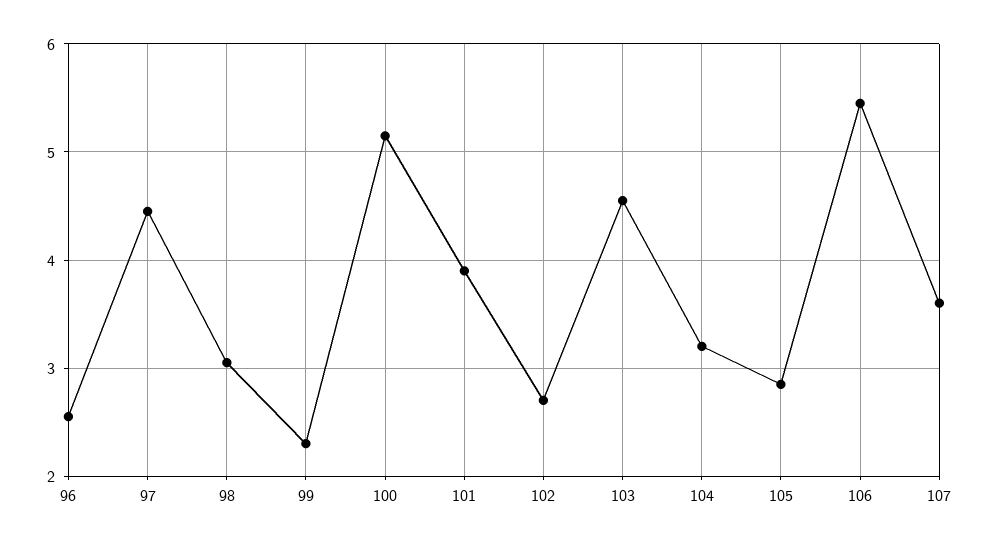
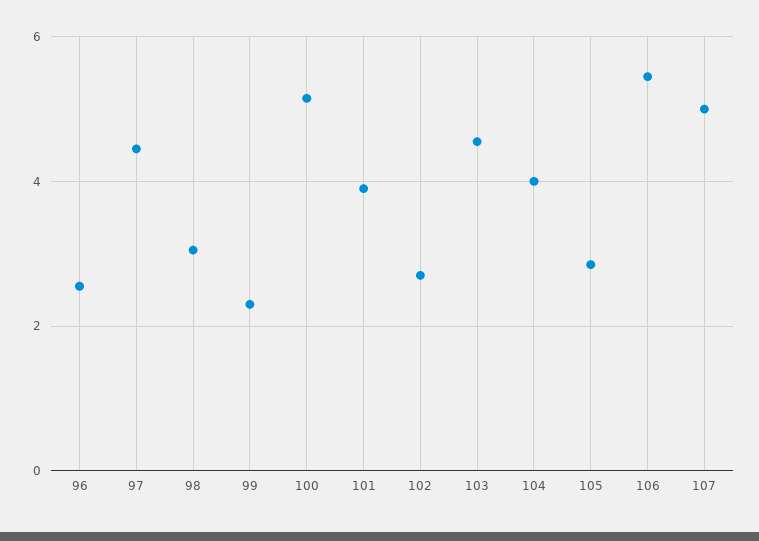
104: 3.2 -> 4
107: 3.6 -> 5

